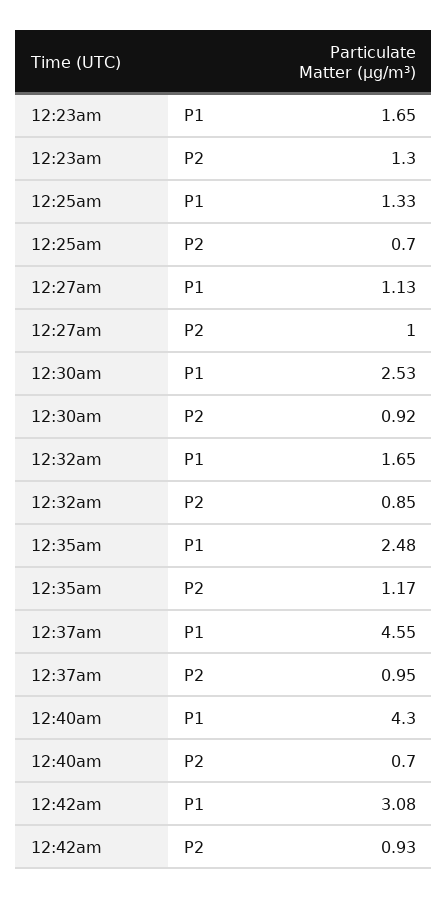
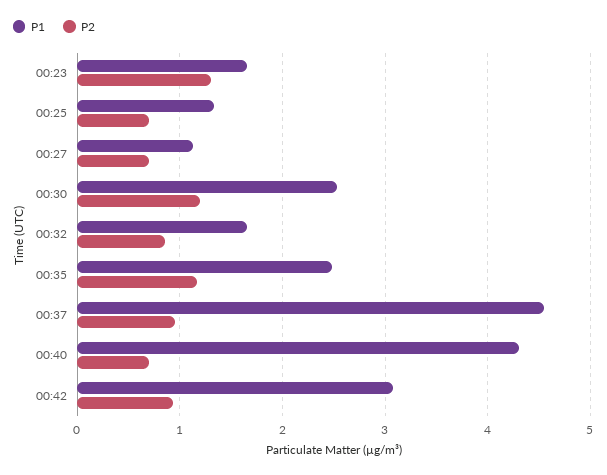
P2, 12:27am: 1 -> 0.7
P2, 12:30am: 0.92 -> 1.2

